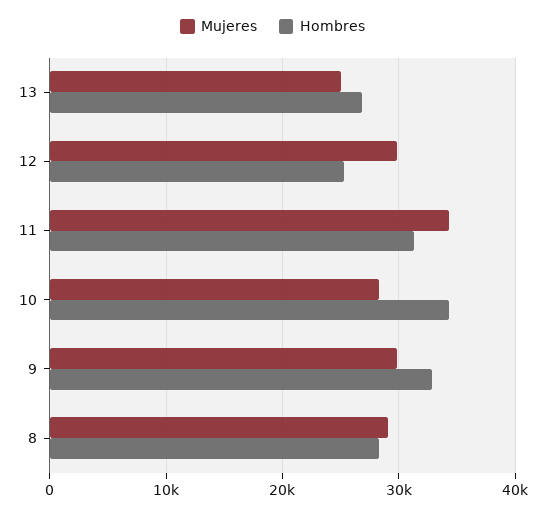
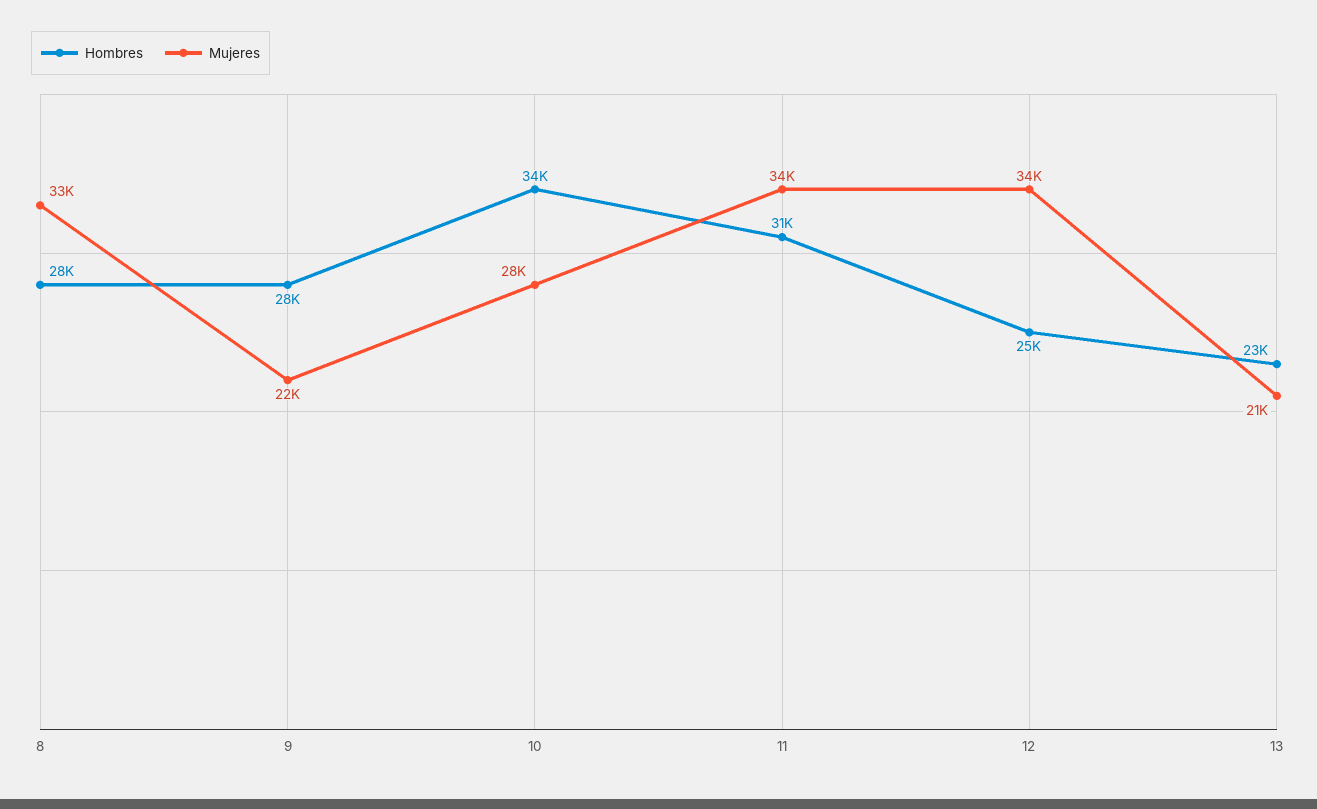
Mujeres, 13: 25000 -> 21000
Hombres, 13: 27000 -> 23000
Mujeres, 12: 30000 -> 34000
Mujeres, 9: 30000 -> 22000
Hombres, 9: 33000 -> 28000
Mujeres, 8: 29000 -> 33000

